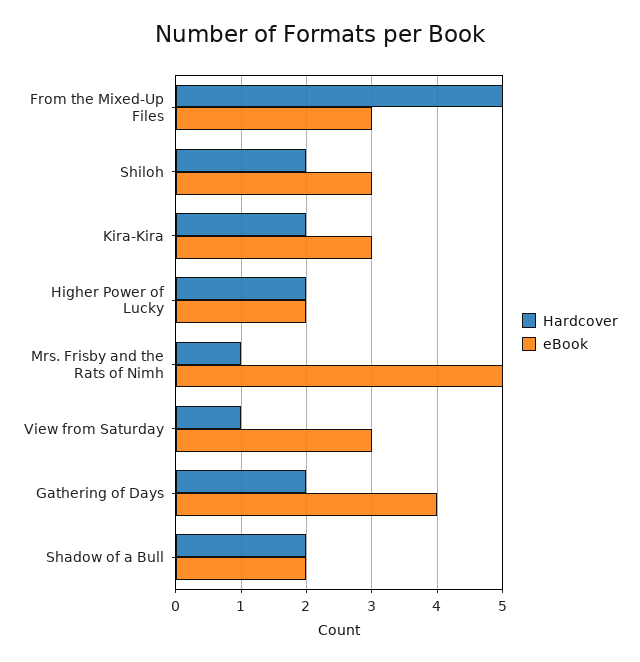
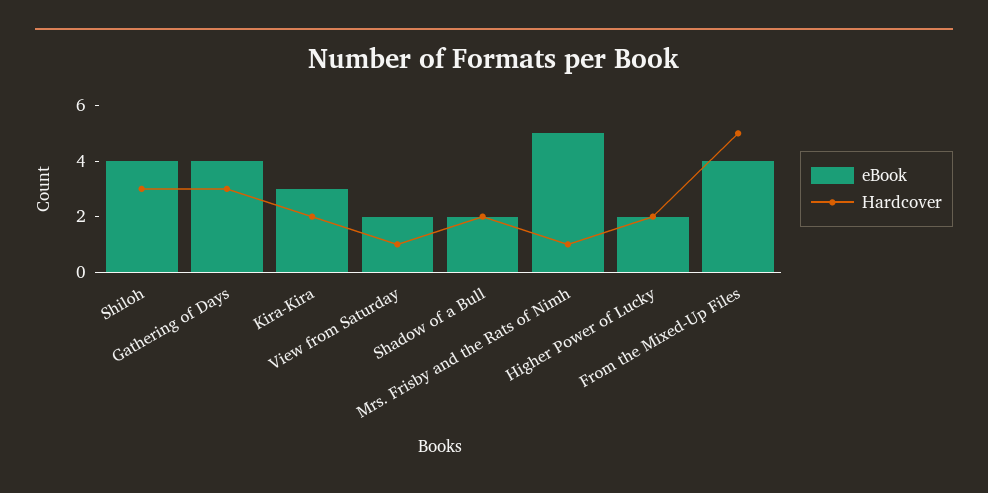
eBook, From the Mixed-Up Files: 3 -> 4
Hardcover, Shiloh: 2 -> 3
eBook, Shiloh: 3 -> 4
eBook, View from Saturday: 3 -> 2
Hardcover, Gathering of Days: 2 -> 3

